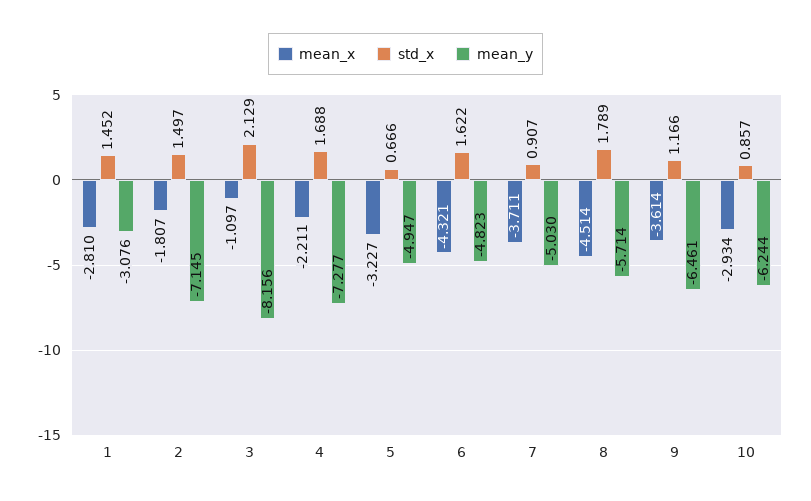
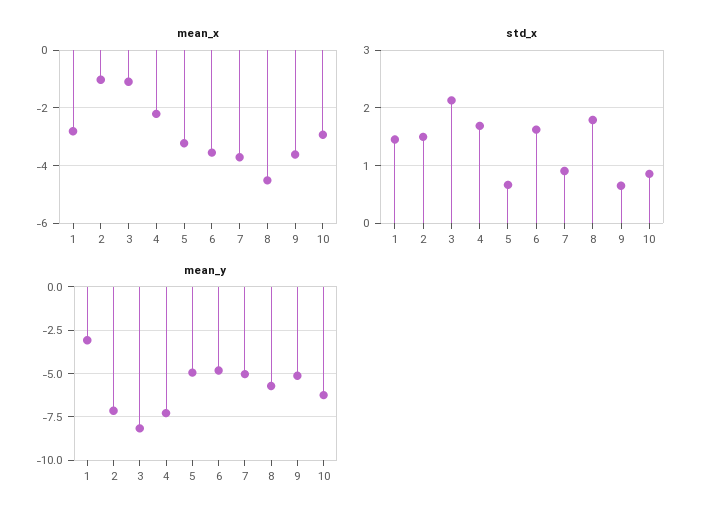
mean_x, 2: -1.807 -> -1
mean_x, 6: -4.321 -> -3.5
std_x, 9: 1.166 -> 0.6
mean_y, 9: -6.461 -> -5

